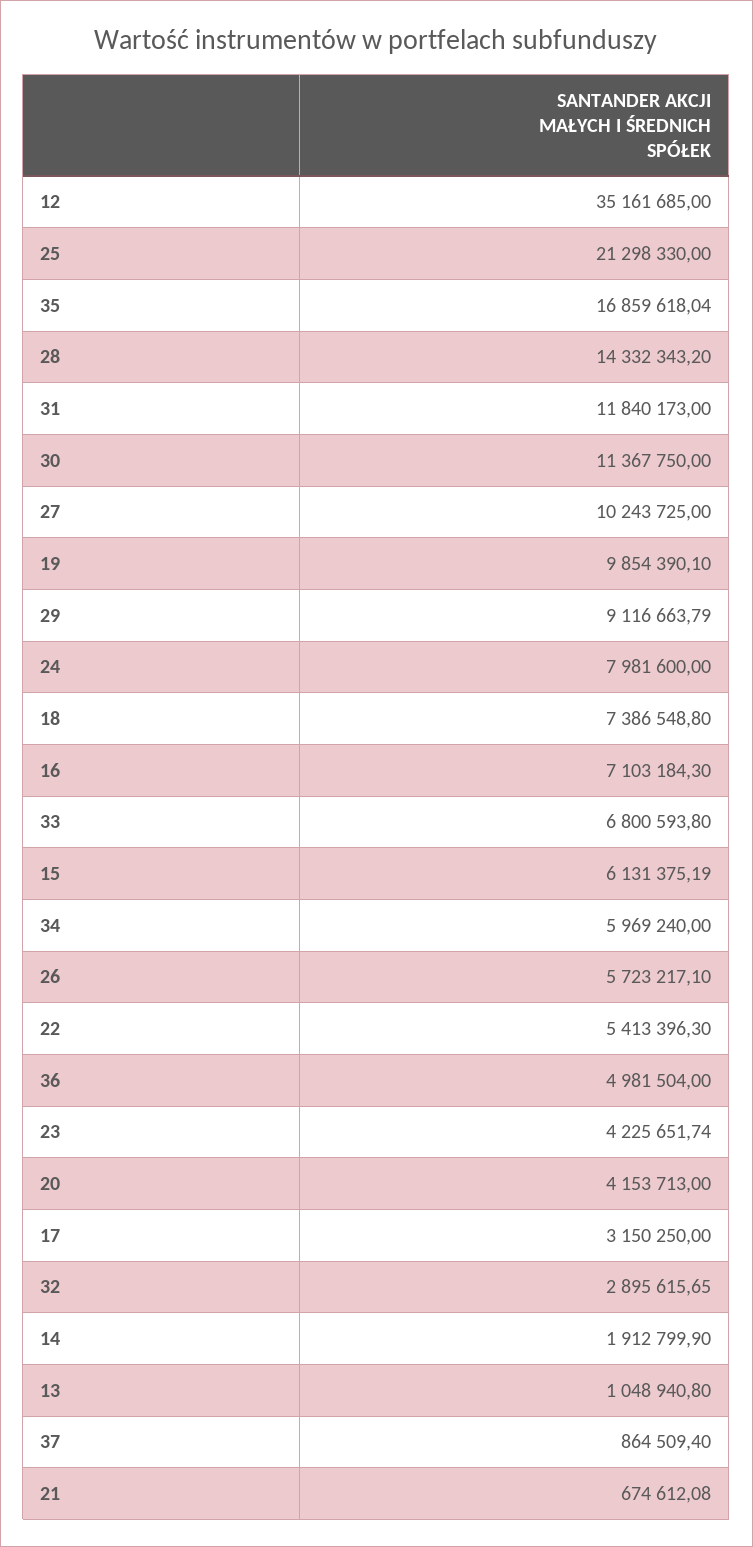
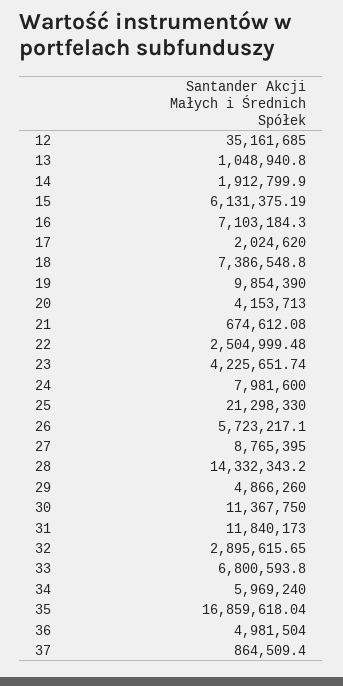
27: 10243725 -> 8765395
19: 9854390.1 -> 9854390
29: 9116663.79 -> 4866260
22: 5413396.3 -> 2504999.48
17: 3150250 -> 2024620

